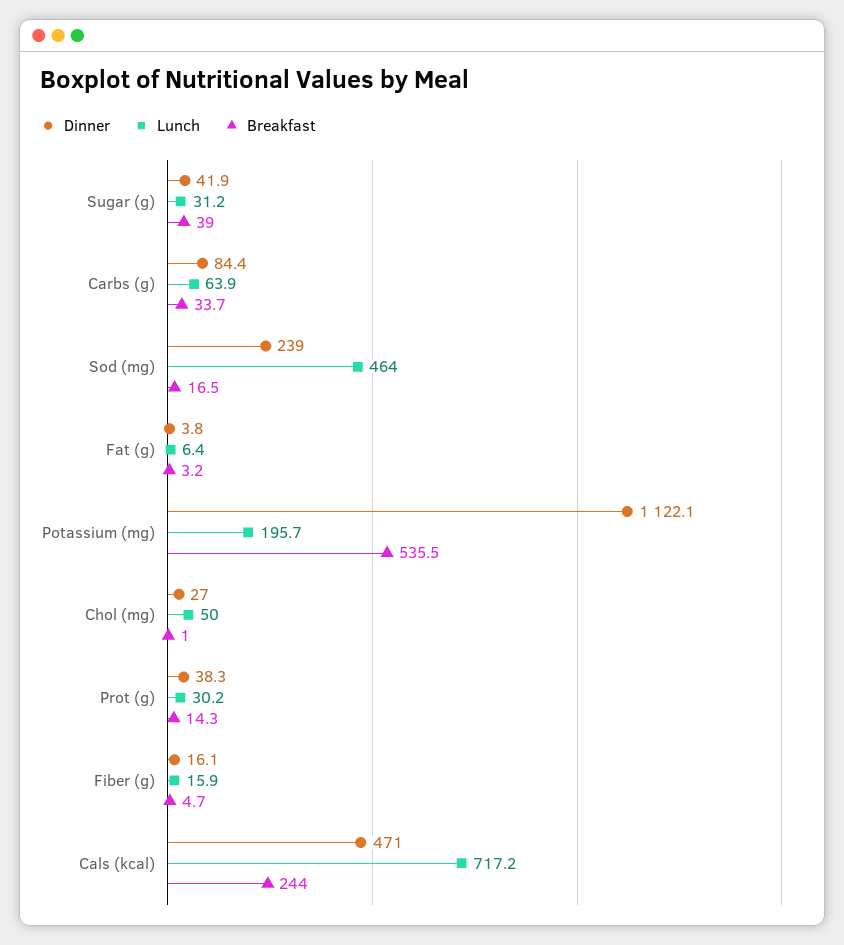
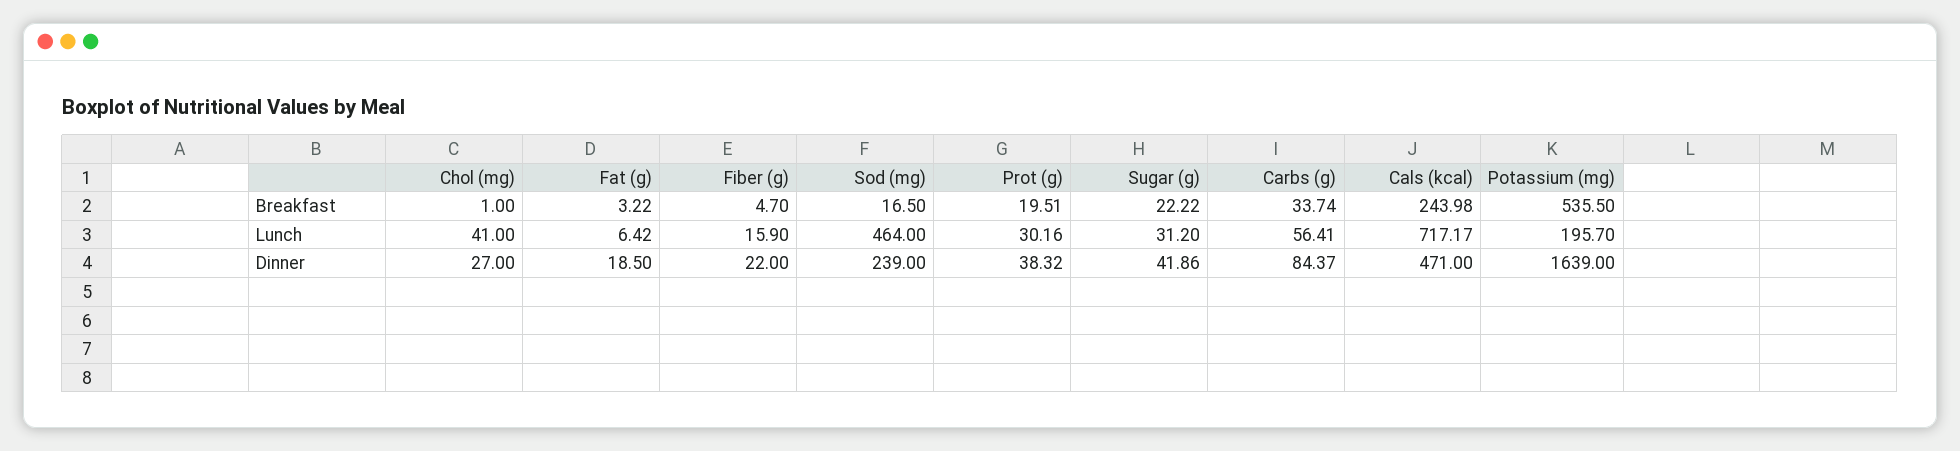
Breakfast, Sugar (g): 39 -> 22.22
Lunch, Carbs (g): 63.9 -> 56.41
Dinner, Fat (g): 3.8 -> 18.5
Dinner, Potassium (mg): 1122.1 -> 1639
Lunch, Chol (mg): 50 -> 41
Breakfast, Prot (g): 14.3 -> 19.51
Dinner, Fiber (g): 16.1 -> 22

